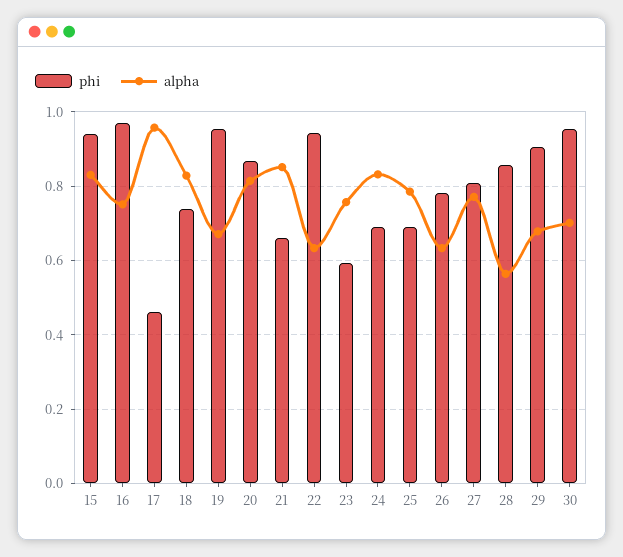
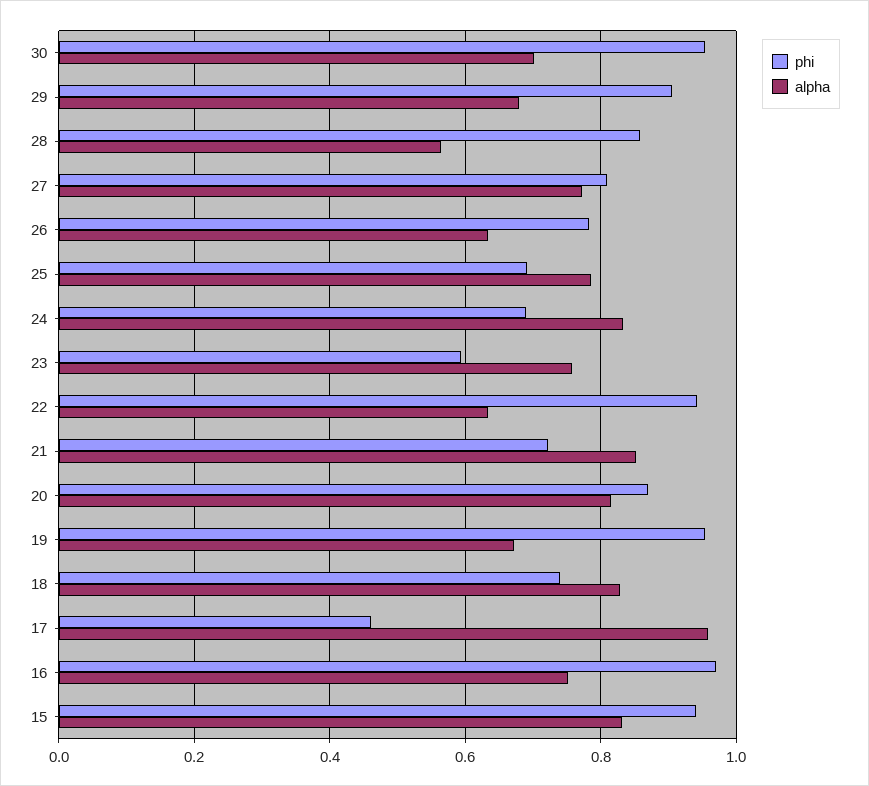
phi, 21: 0.66 -> 0.72

